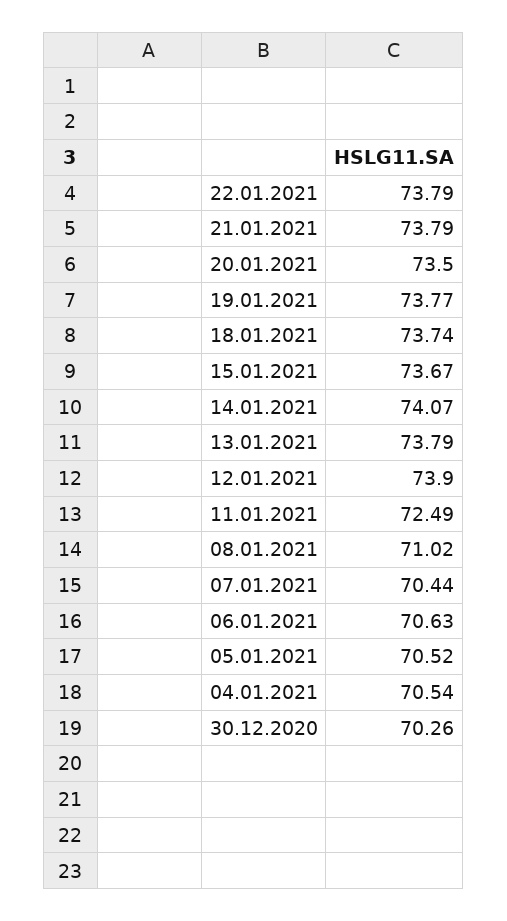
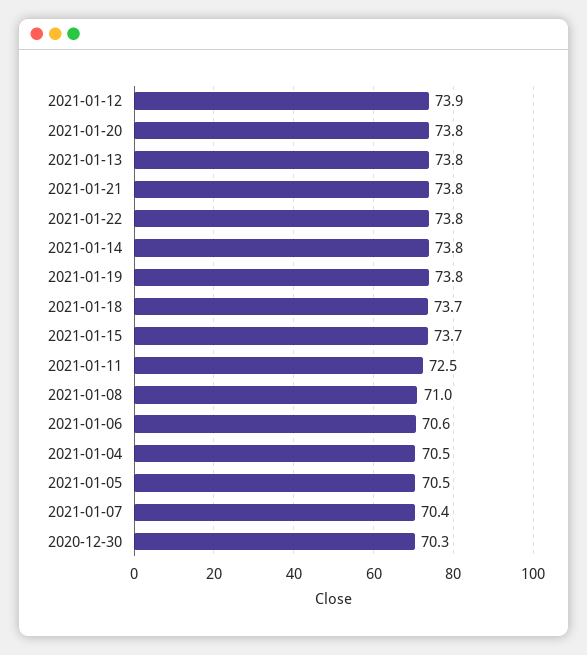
20.01.2021: 73.5 -> 73.8
14.01.2021: 74.07 -> 73.8

